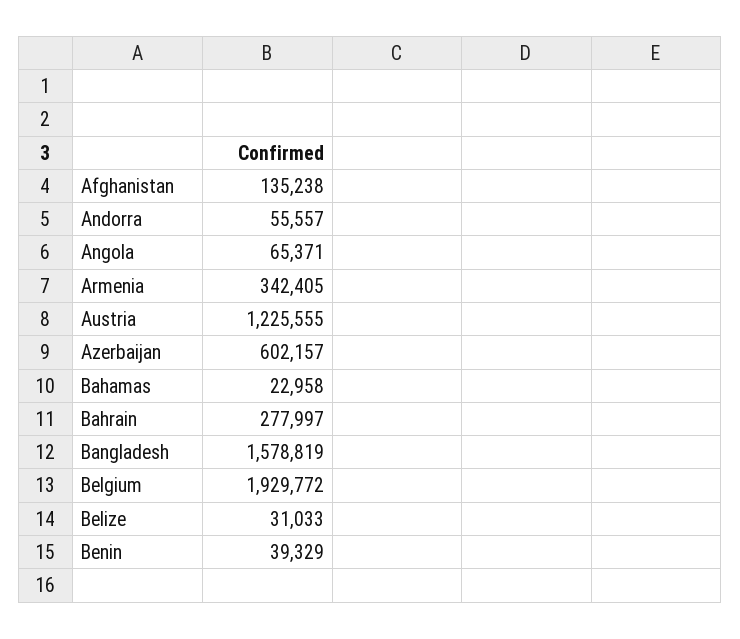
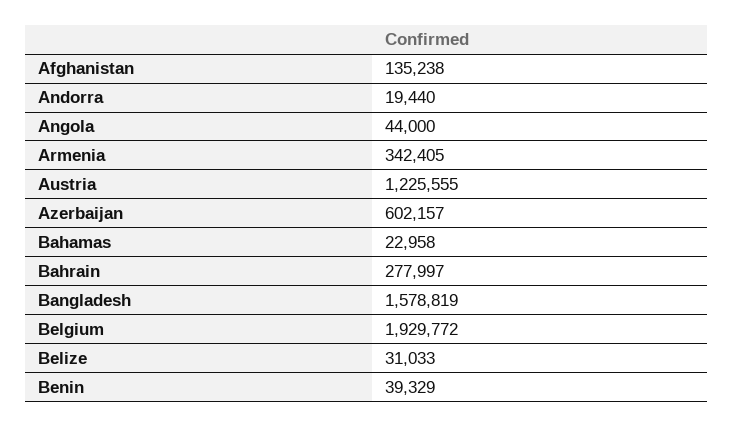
Andorra: 55557 -> 19440
Angola: 65371 -> 44000

